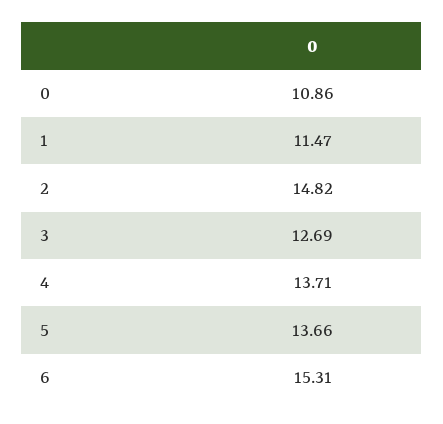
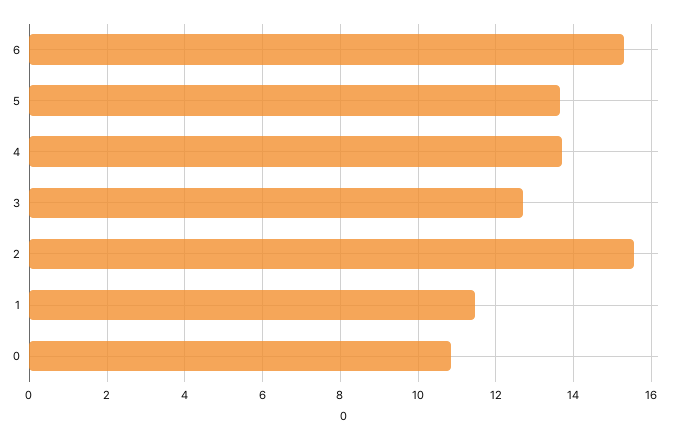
2: 14.82 -> 15.6

